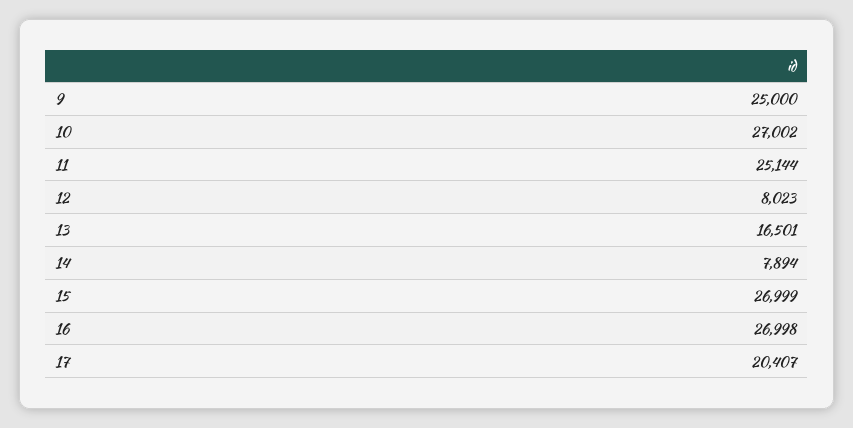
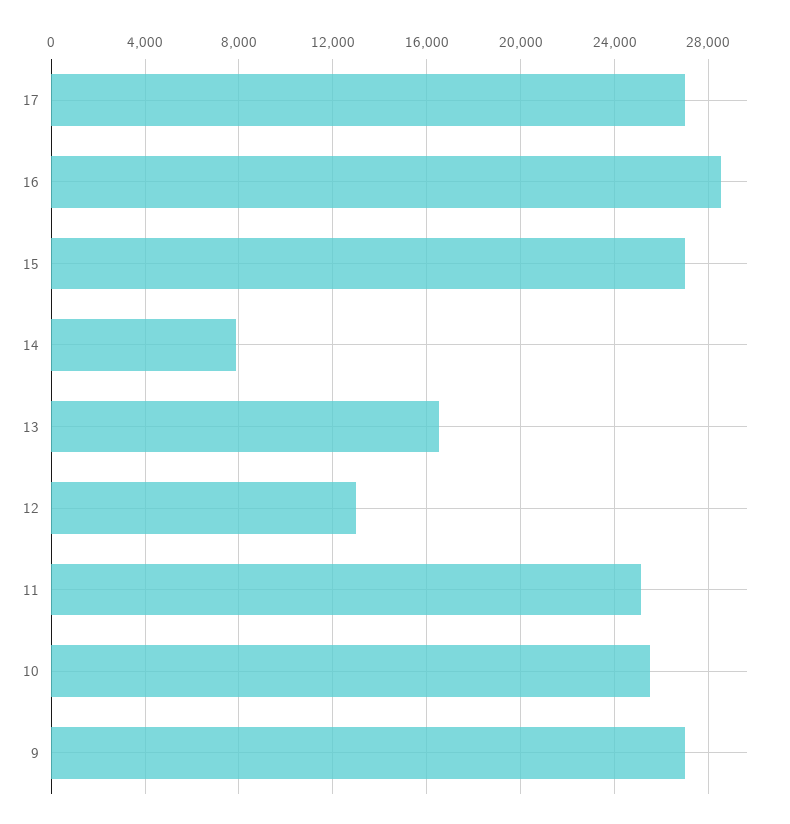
9: 25000 -> 27000
10: 27002 -> 25500
12: 8023 -> 13000
16: 26998 -> 28500
17: 20407 -> 27000

